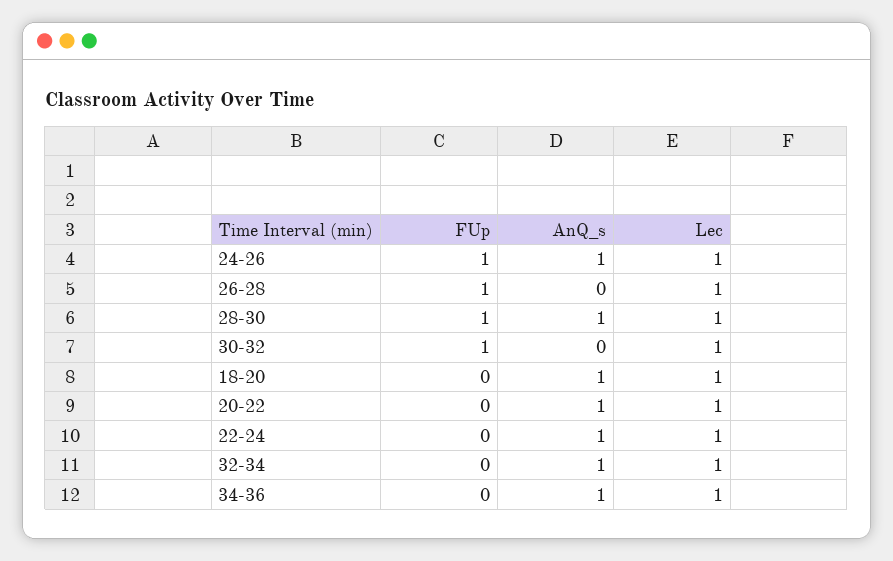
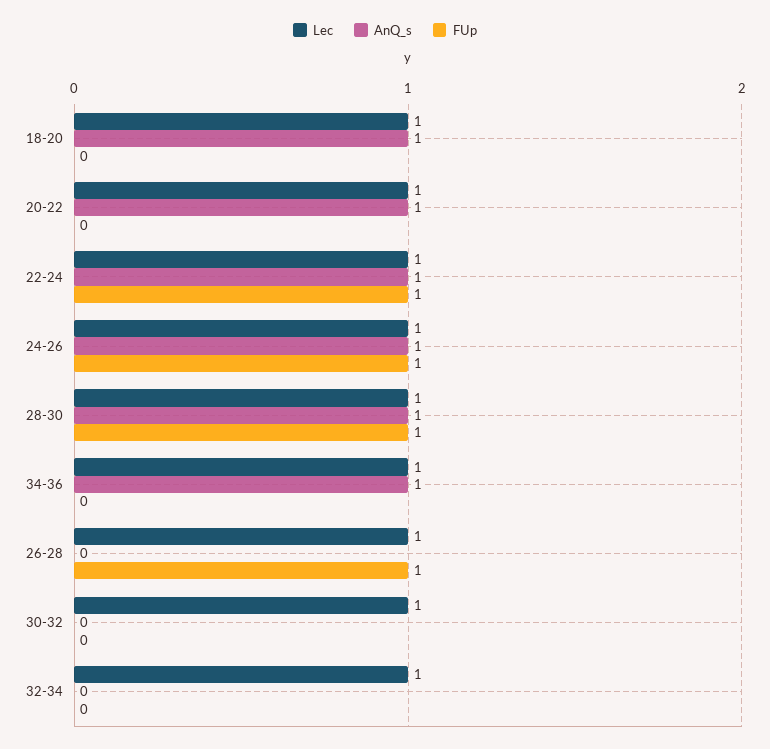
FUp, 30-32: 1 -> 0
FUp, 22-24: 0 -> 1
AnQ_s, 32-34: 1 -> 0

